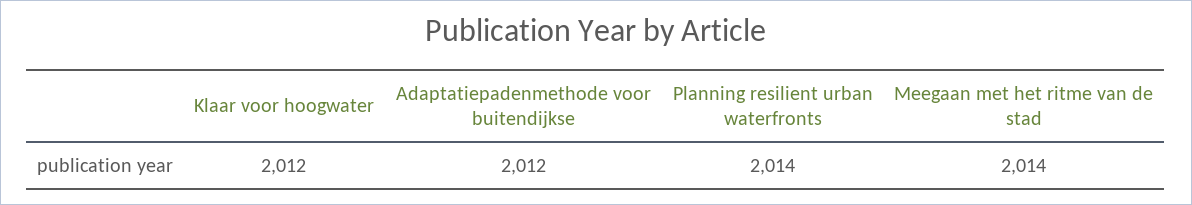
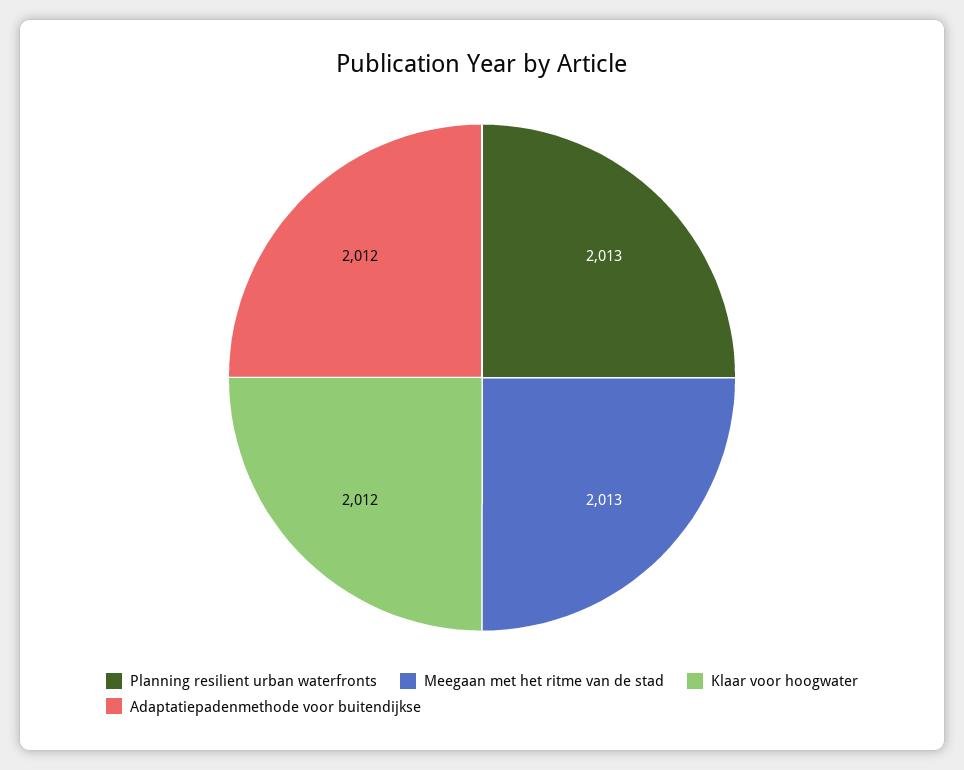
Planning resilient urban waterfronts: 2014 -> 2013
Meegaan met het ritme van de stad: 2014 -> 2013

